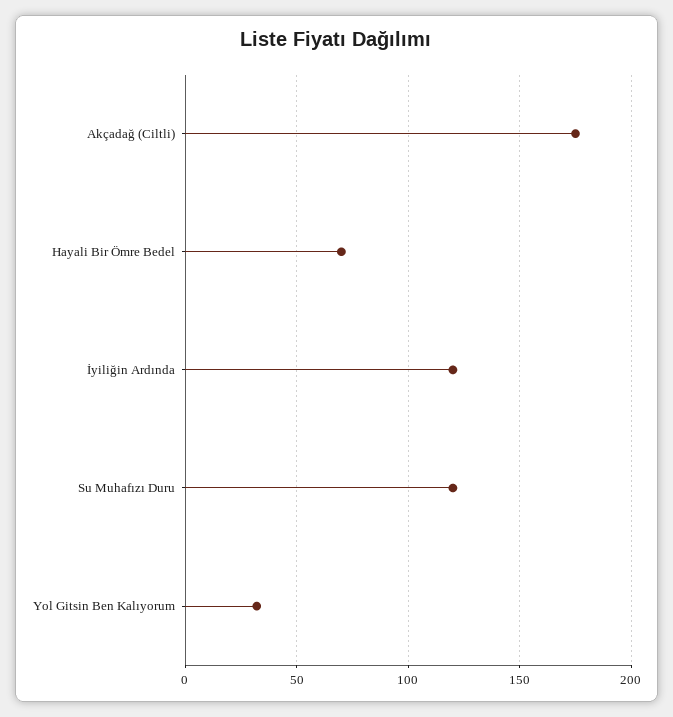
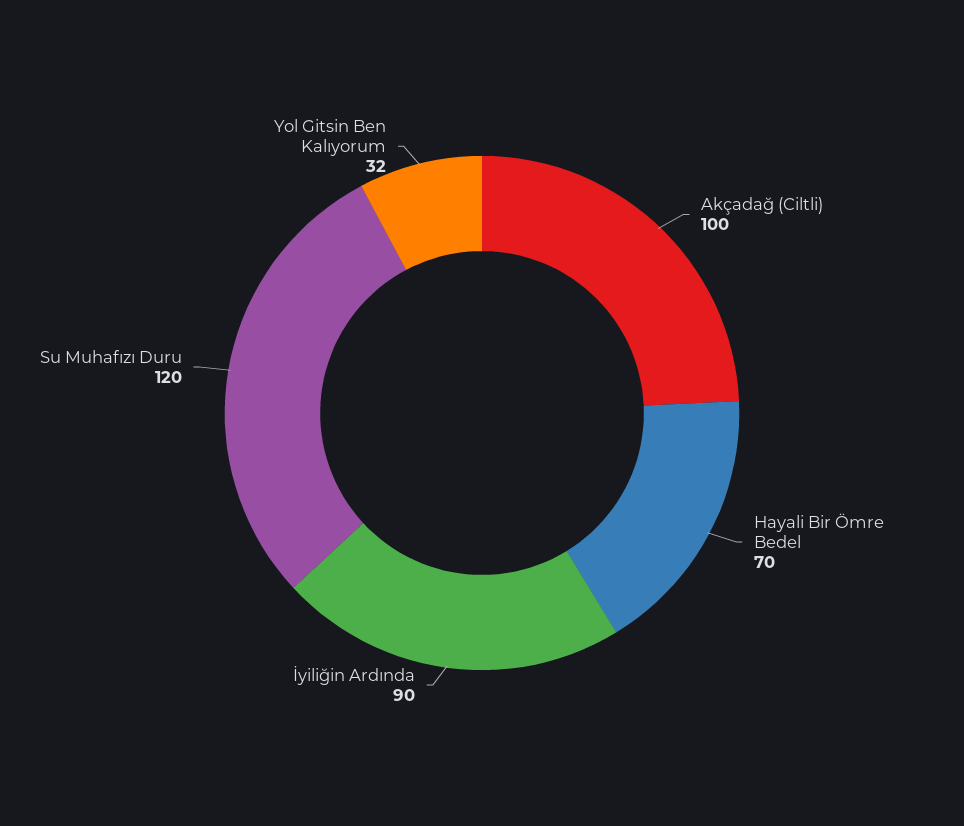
Akçadağ (Ciltli): 175 -> 100
İyiliğin Ardında: 120 -> 90

